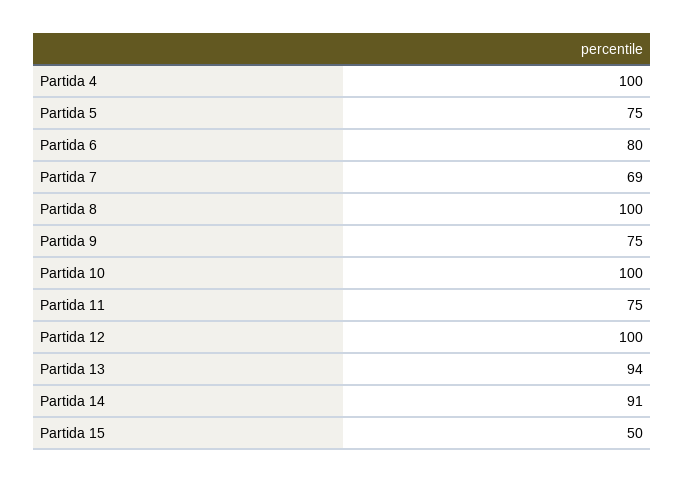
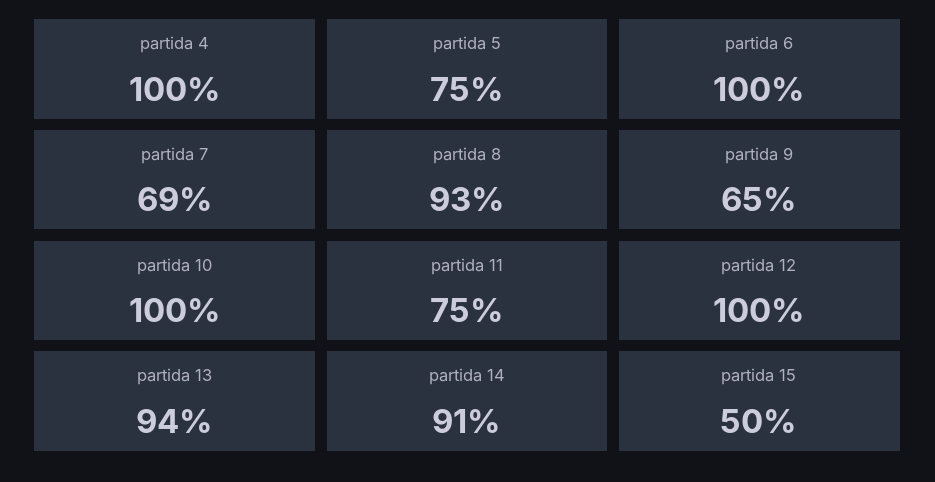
Partida 6: 80 -> 100
Partida 8: 100 -> 93
Partida 9: 75 -> 65

